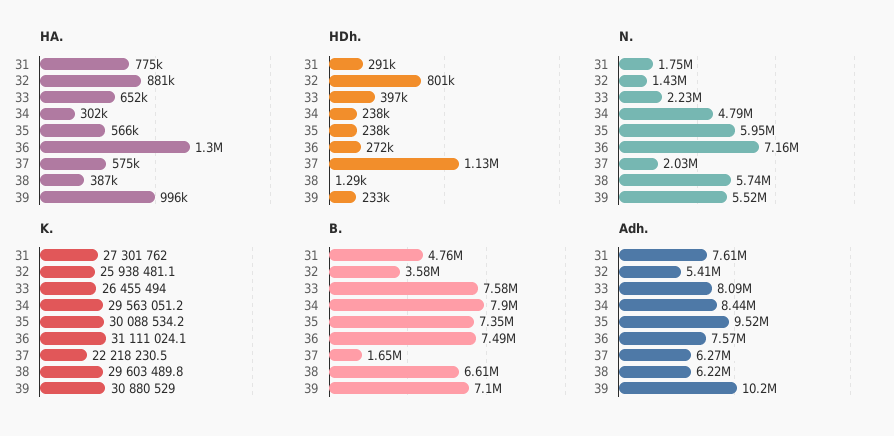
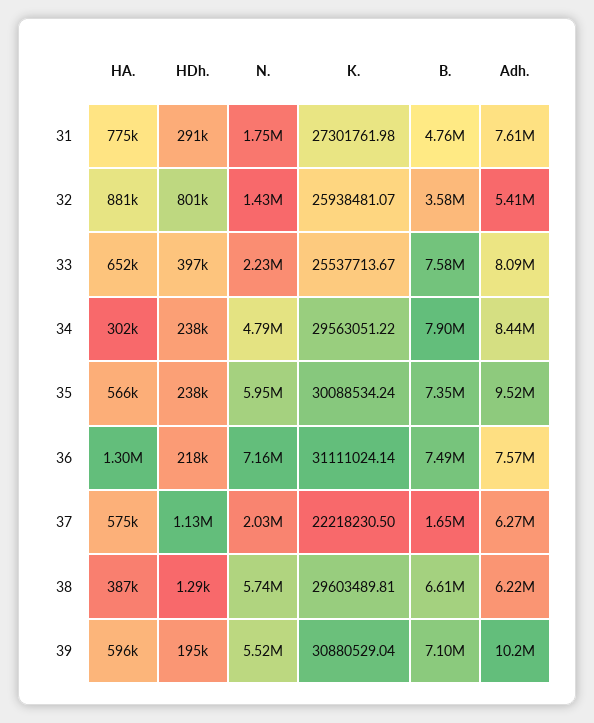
HA., 39: 996000 -> 596000
HDh., 36: 272000 -> 218000
HDh., 39: 233000 -> 195000
K., 33: 26455494 -> 25537713.67

